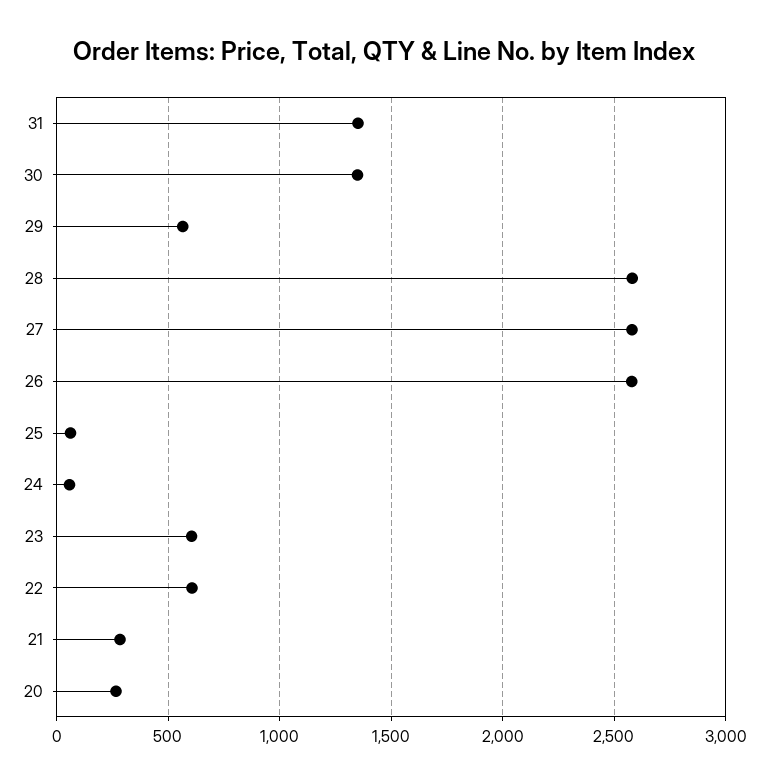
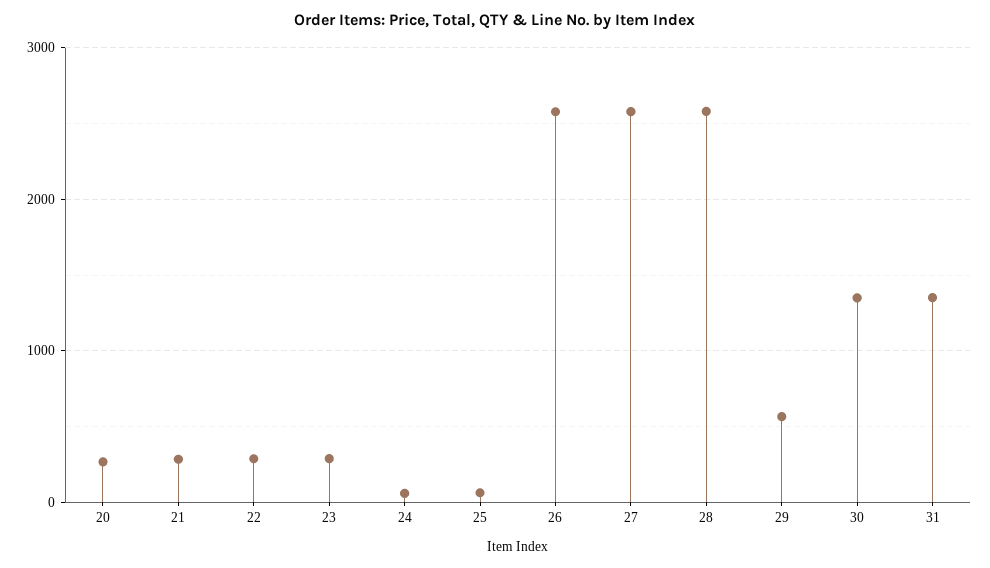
23: 600 -> 300
22: 600 -> 300

